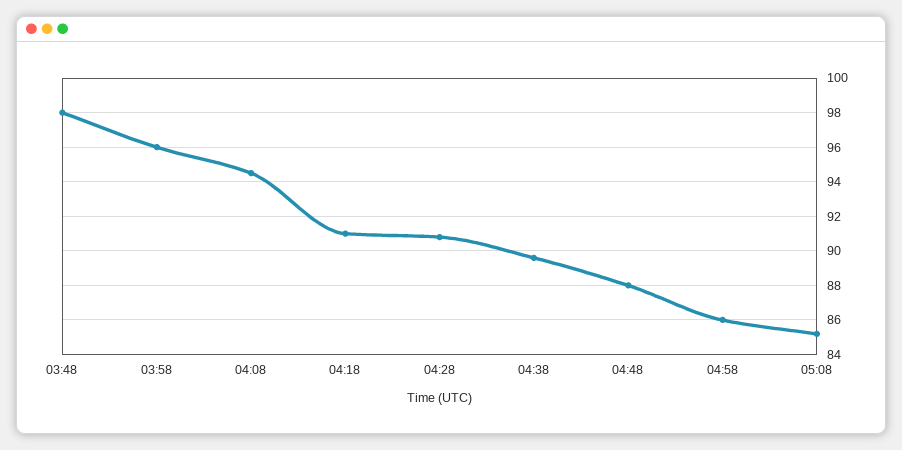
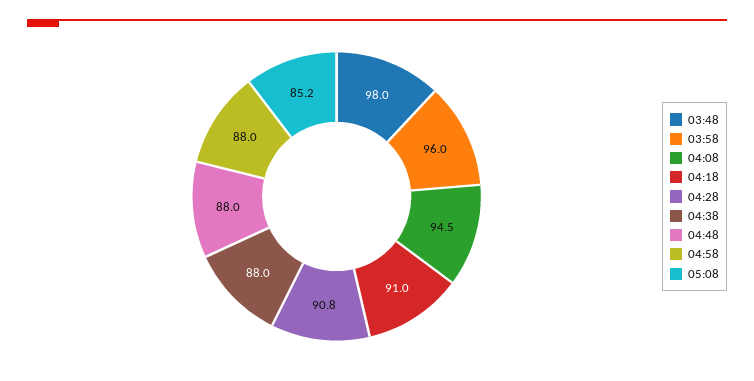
04:38: 89.5 -> 88
04:58: 86 -> 88

